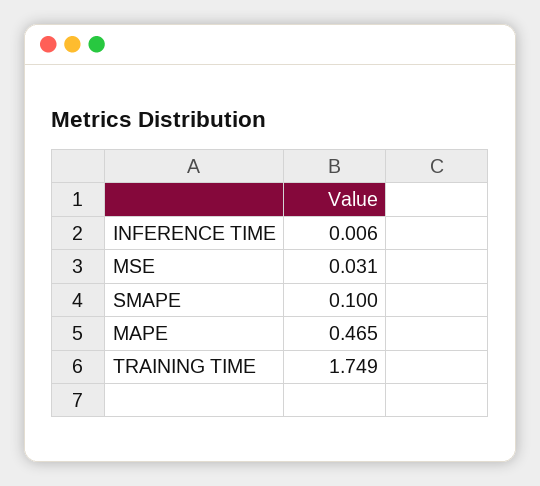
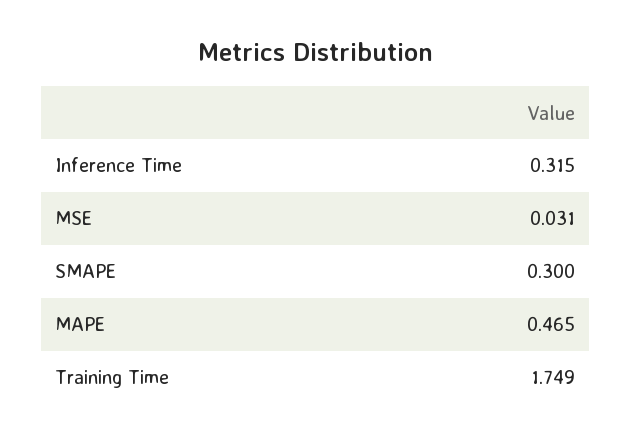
INFERENCE TIME: 0.006 -> 0.315
SMAPE: 0.1 -> 0.3

